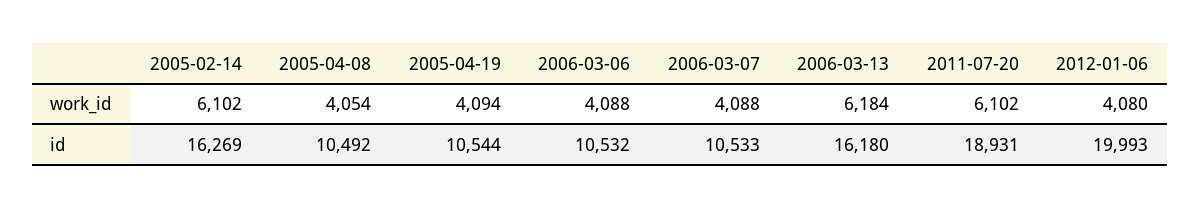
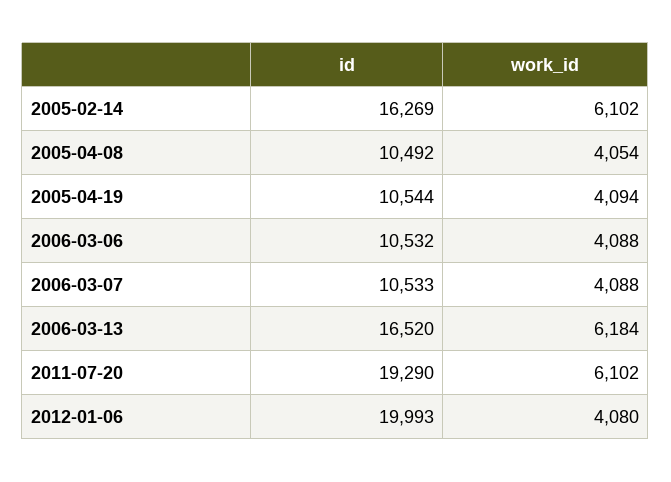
2006-03-13, id: 16180 -> 16520
2011-07-20, id: 18931 -> 19290

